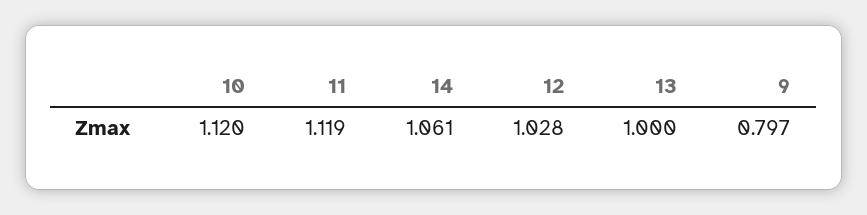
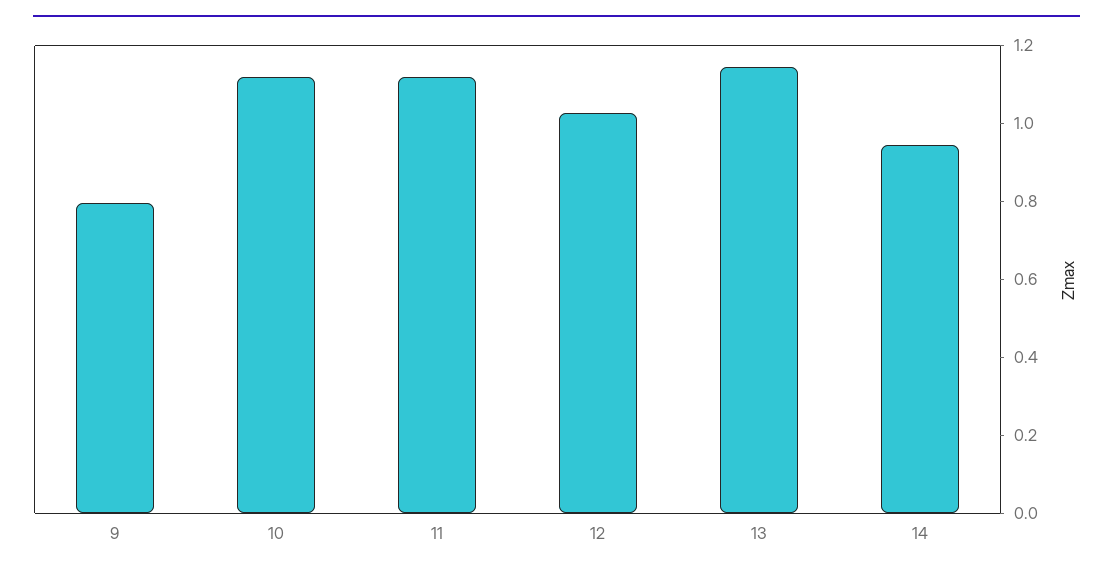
14: 1.061 -> 0.95
13: 1 -> 1.15

